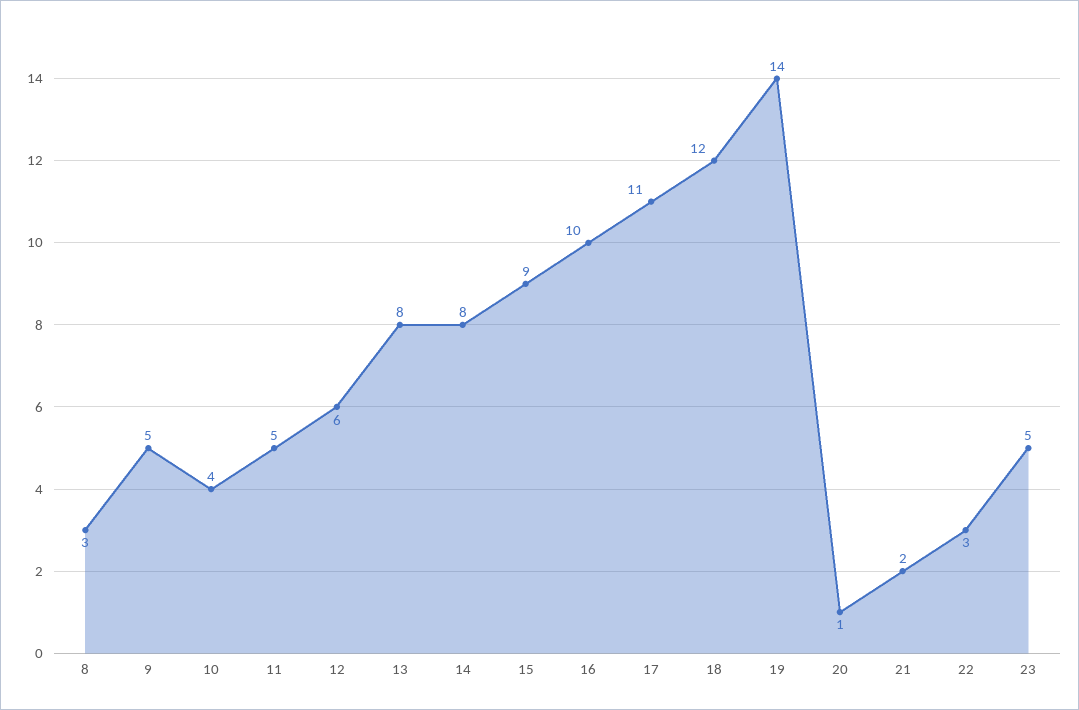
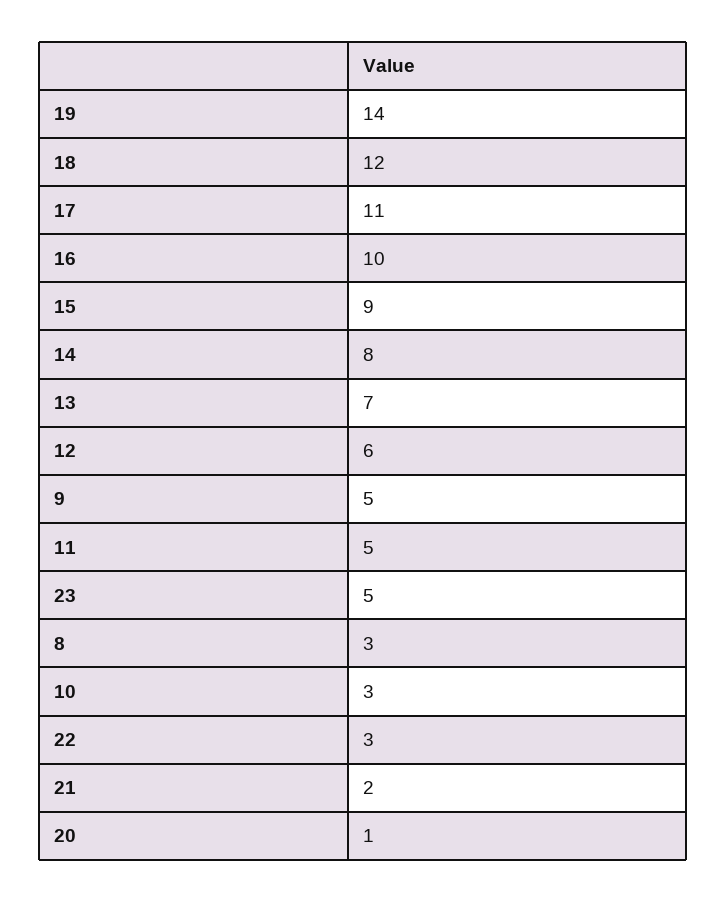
10: 4 -> 3
13: 8 -> 7

